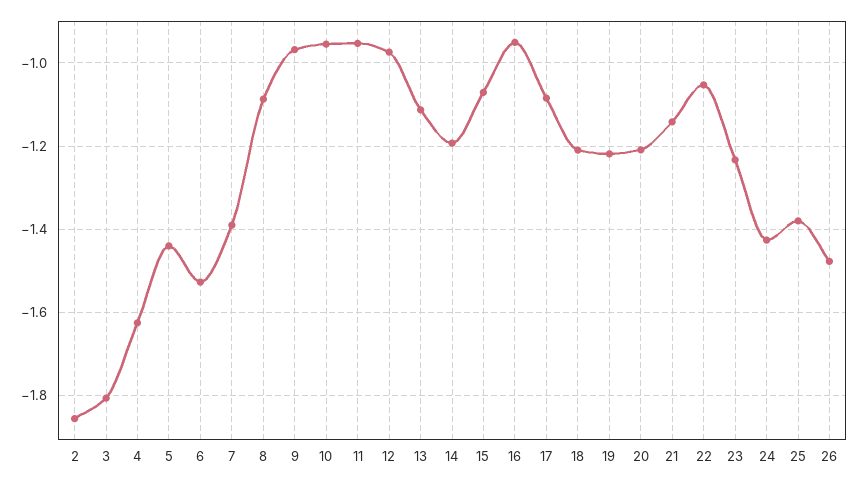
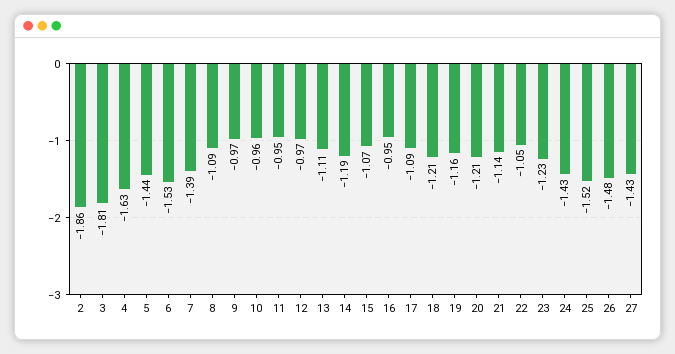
19: -1.22 -> -1.16
25: -1.38 -> -1.52
27: none -> -1.43

